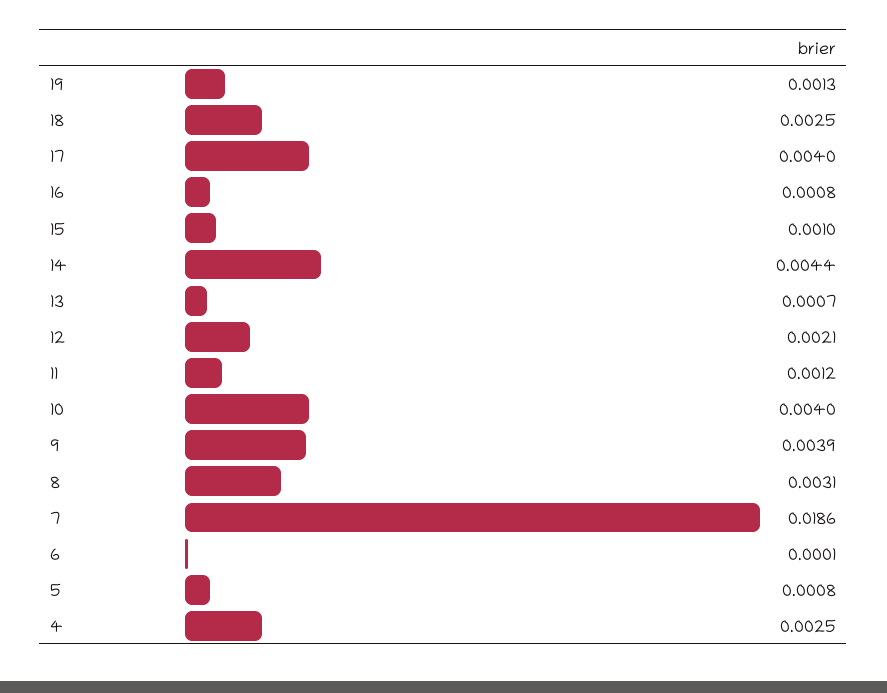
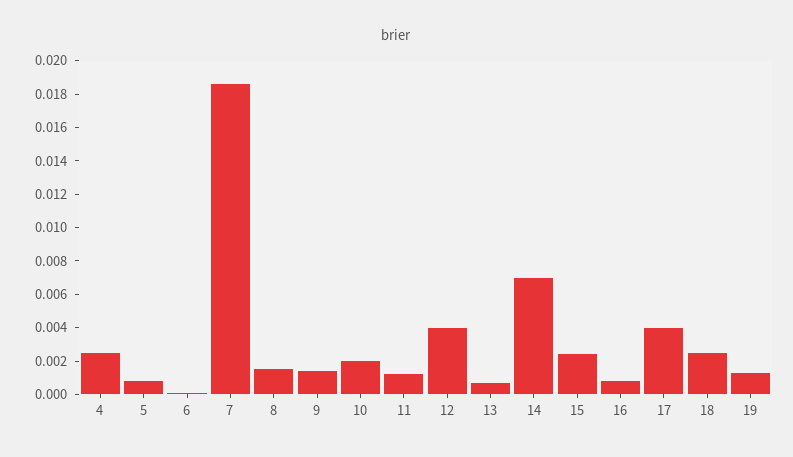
15: 0.001 -> 0.0025
14: 0.0044 -> 0.007
12: 0.0021 -> 0.004
10: 0.004 -> 0.002
9: 0.0039 -> 0.0015
8: 0.0031 -> 0.0015

